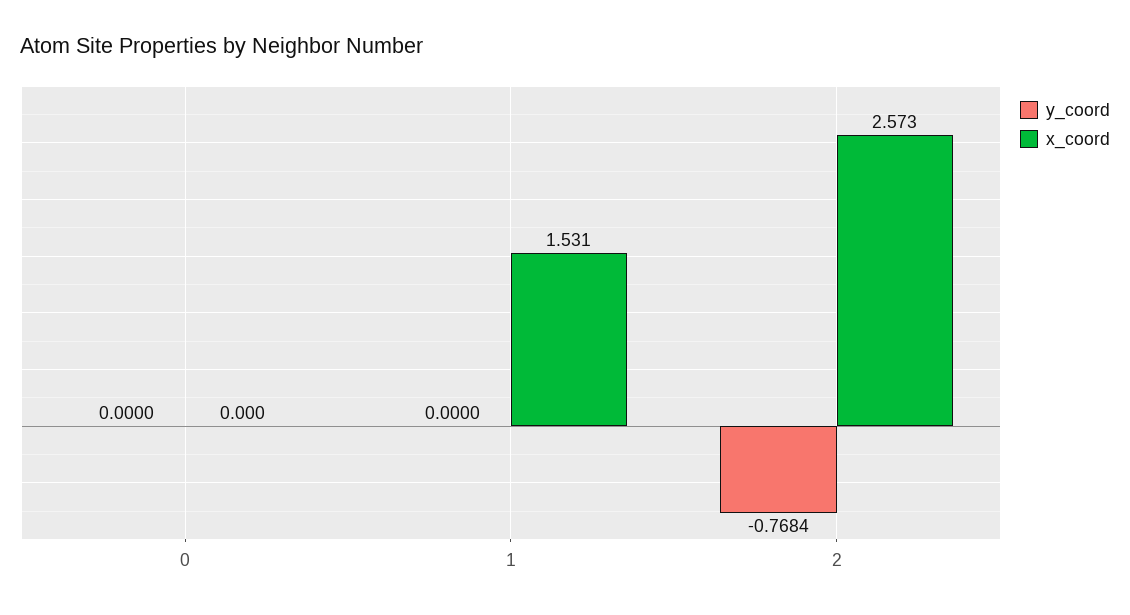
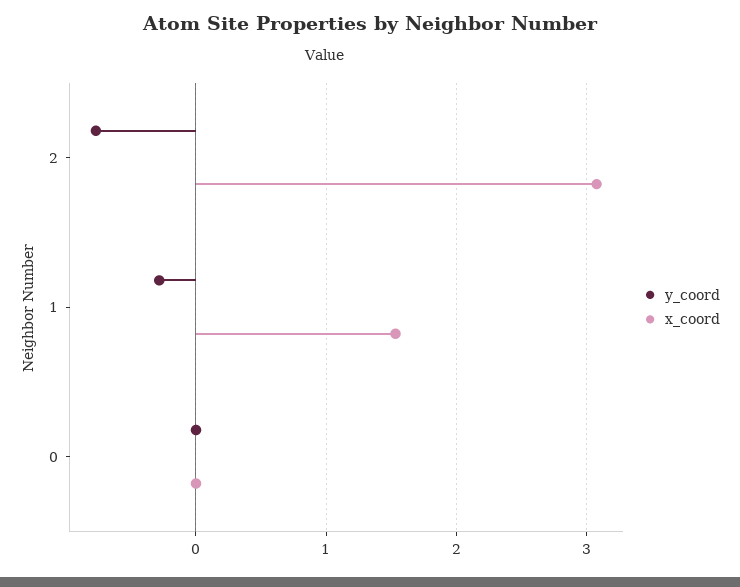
y_coord, 1: 0 -> -0.3
x_coord, 2: 2.573 -> 3.1

